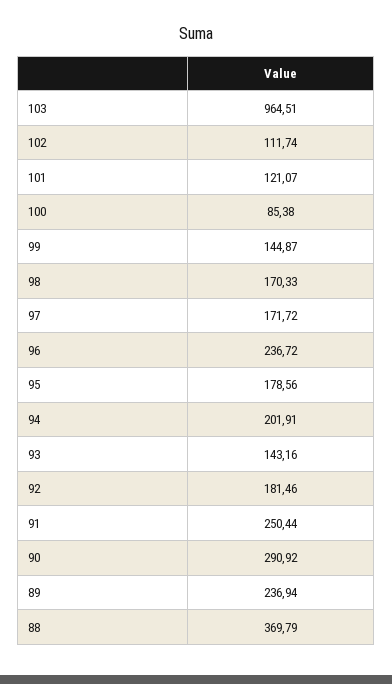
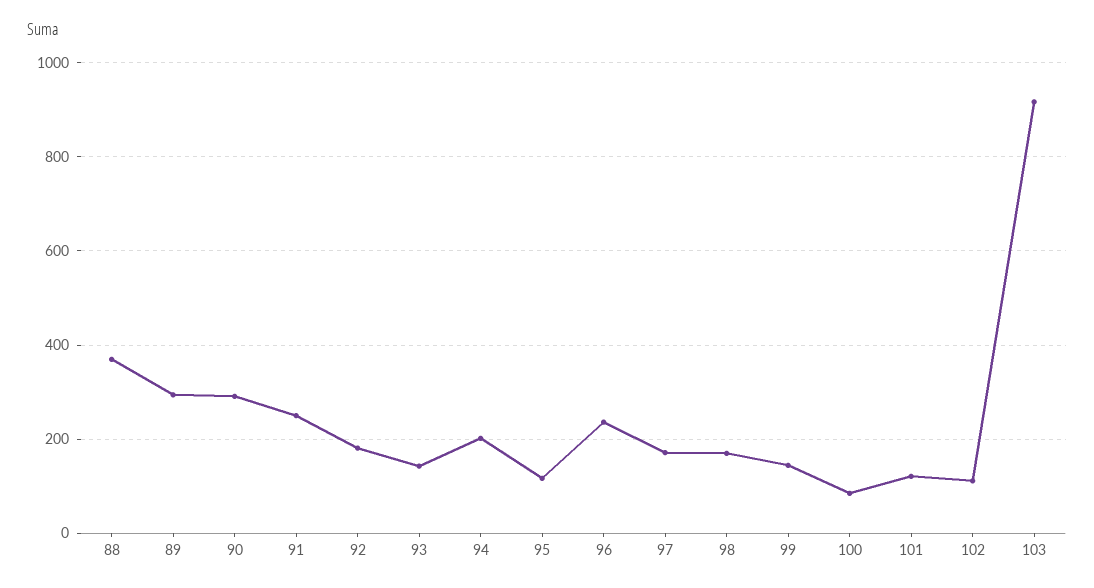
103: 964.51 -> 920
95: 178.56 -> 120
89: 236.94 -> 300

